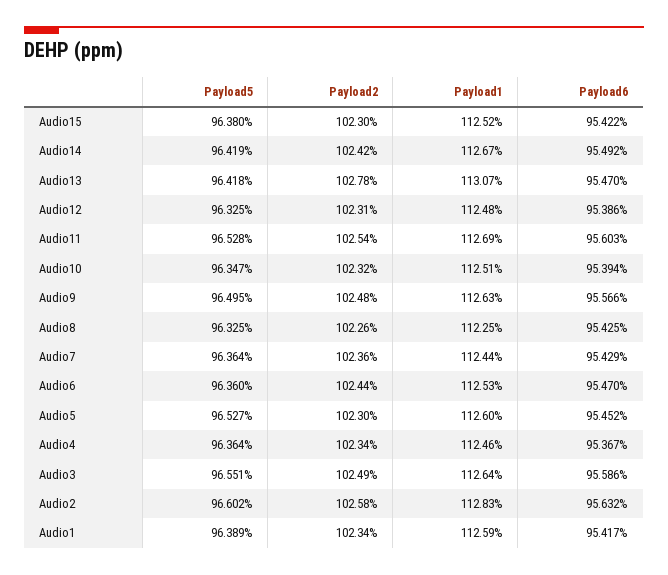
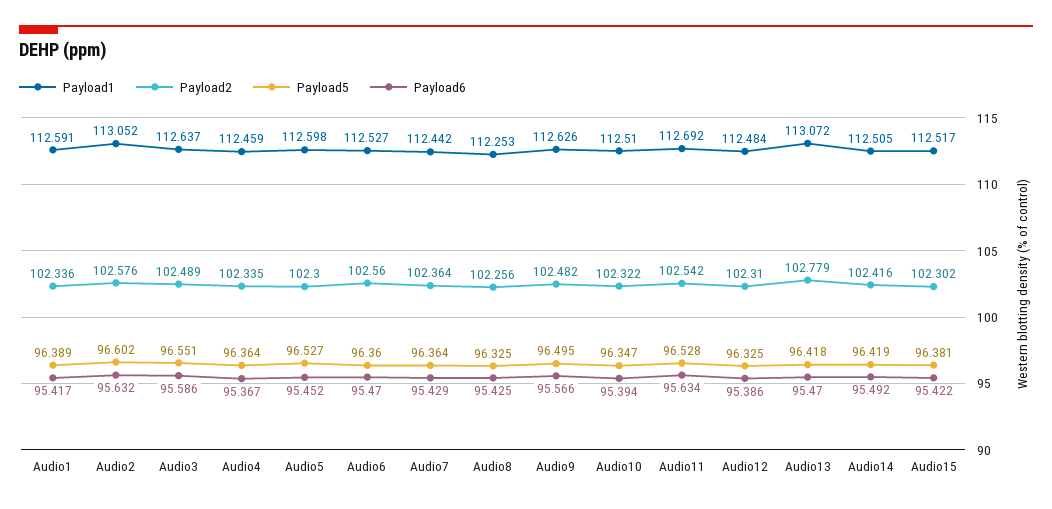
Payload5, Audio15: 96.38 -> 96.381
Payload1, Audio14: 112.67 -> 112.505
Payload6, Audio11: 95.603 -> 95.634
Payload2, Audio6: 102.44 -> 102.56
Payload1, Audio2: 112.83 -> 113.052

